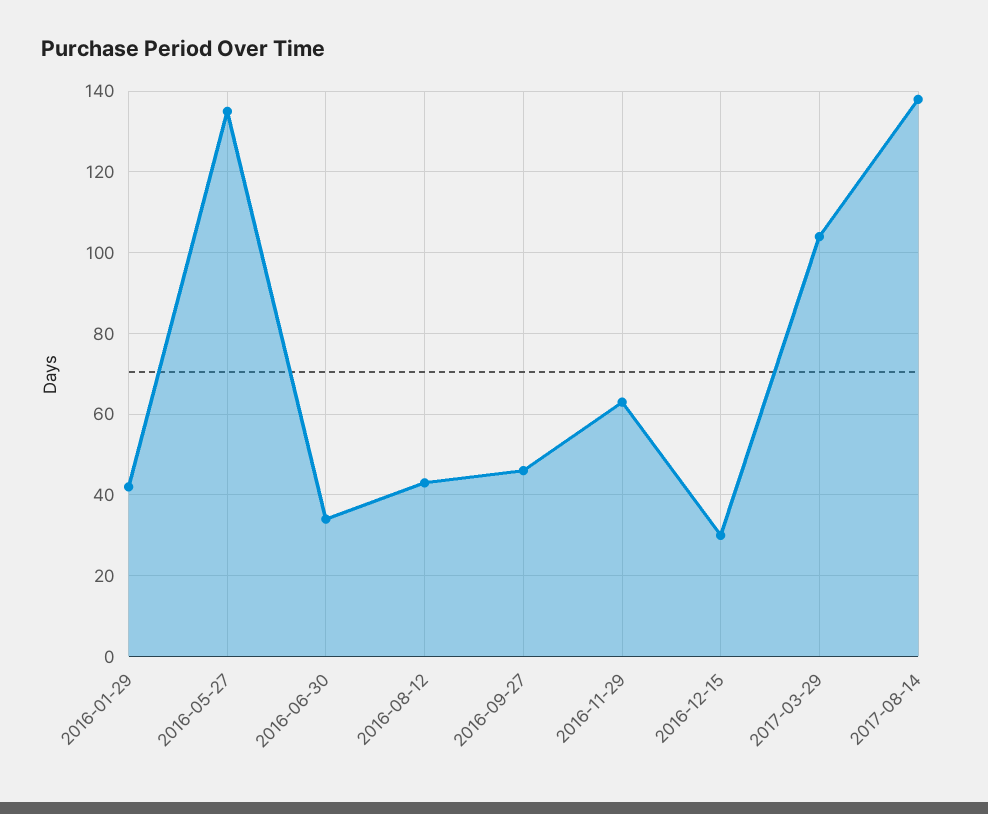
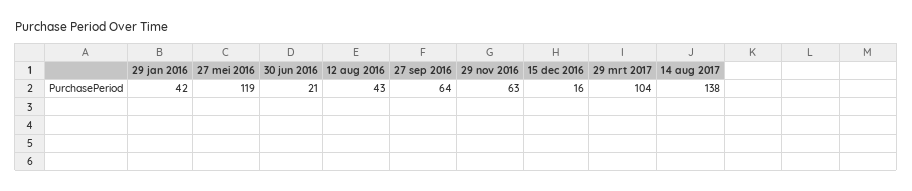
2016-05-27: 135 -> 119
2016-06-30: 35 -> 21
2016-09-27: 45 -> 64
2016-12-15: 30 -> 16

